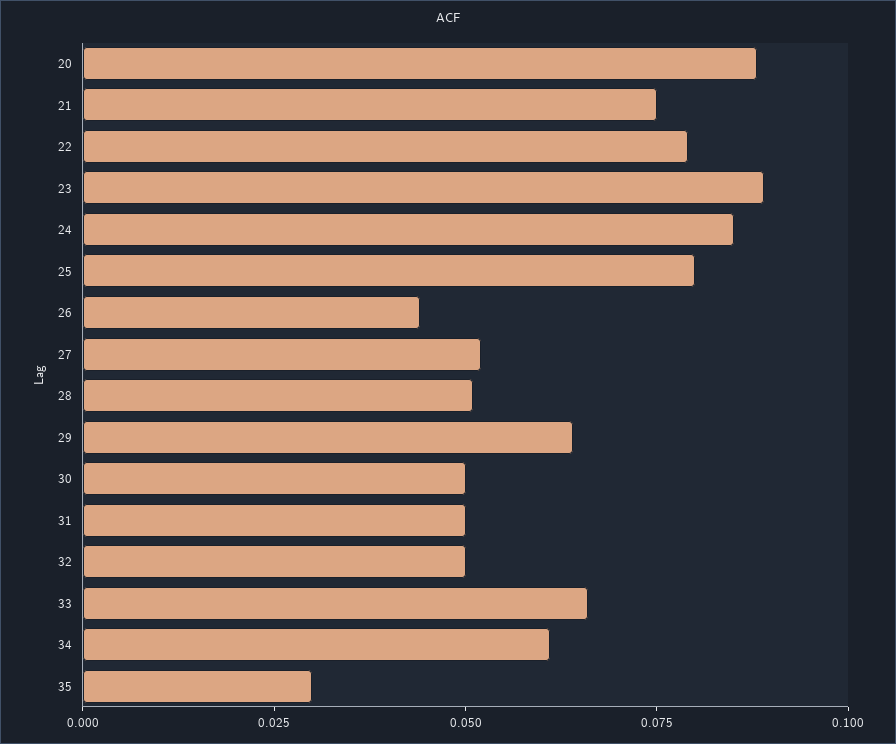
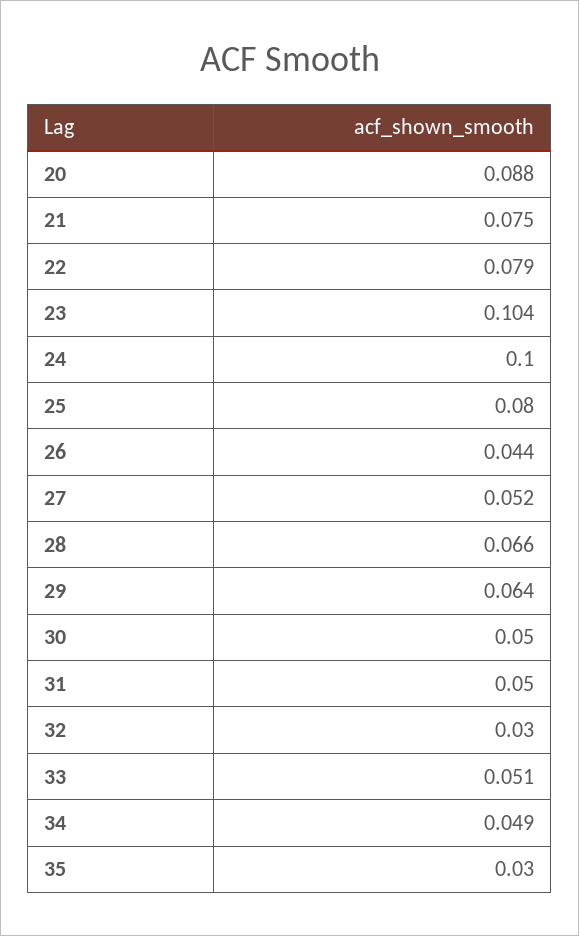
23: 0.09 -> 0.104
24: 0.085 -> 0.1
28: 0.05 -> 0.066
32: 0.05 -> 0.03
33: 0.065 -> 0.051
34: 0.06 -> 0.049

